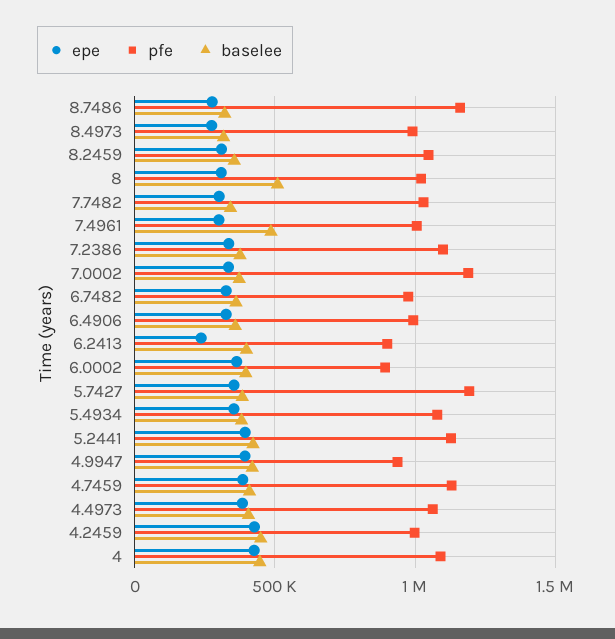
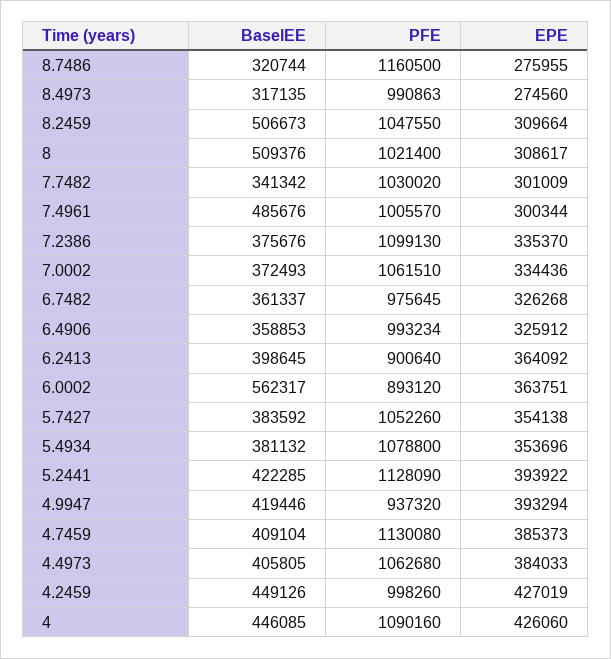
baselee, 8.2459: 350000 -> 506673
pfe, 7.0002: 1200000 -> 1061510
epe, 6.2413: 250000 -> 364092
baselee, 6.0002: 400000 -> 562317
pfe, 5.7427: 1200000 -> 1052260

